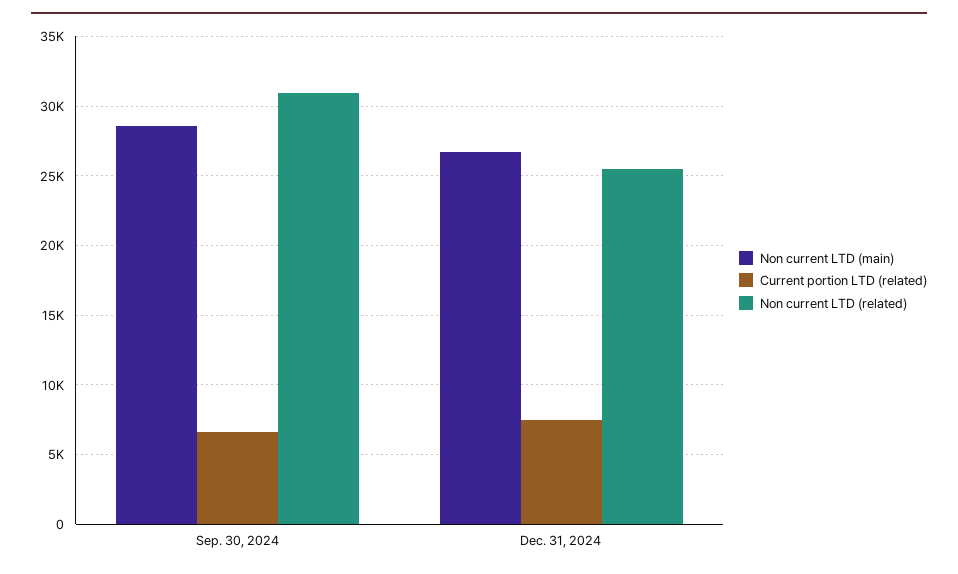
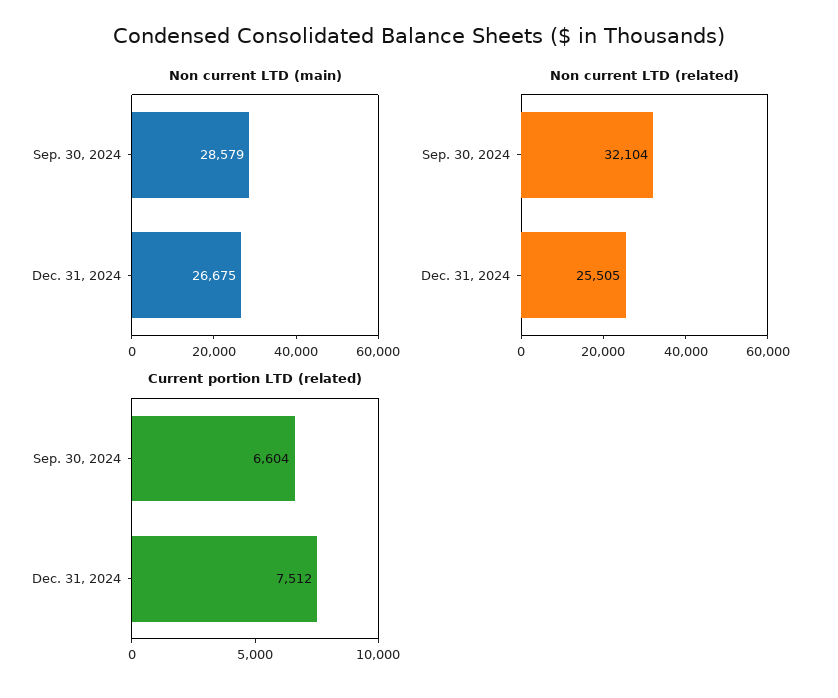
Non current LTD (related), Sep. 30, 2024: 31000 -> 32104

